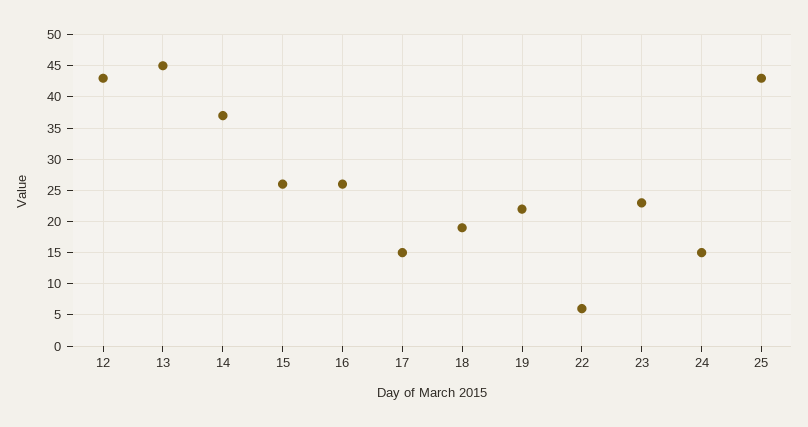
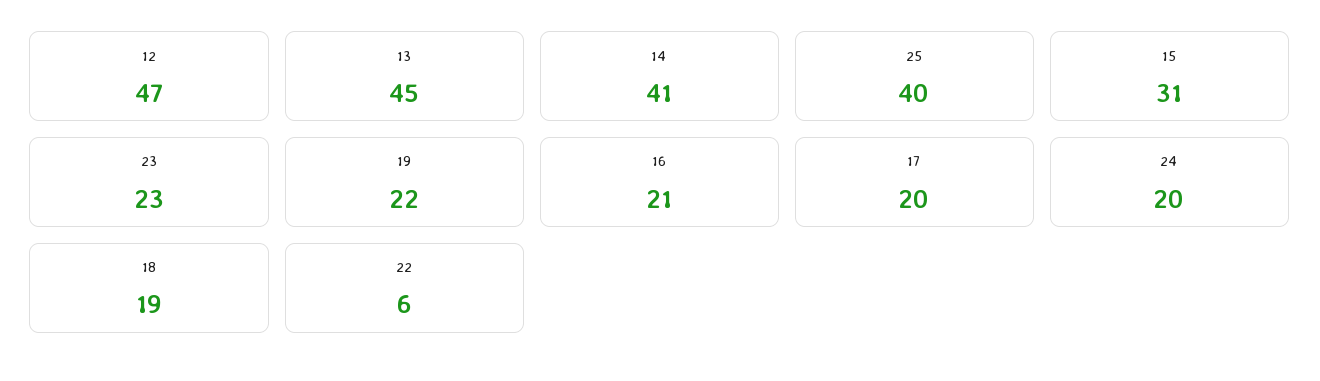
12: 43 -> 47
14: 37 -> 41
15: 26 -> 31
16: 26 -> 21
17: 15 -> 20
24: 15 -> 20
25: 43 -> 40

